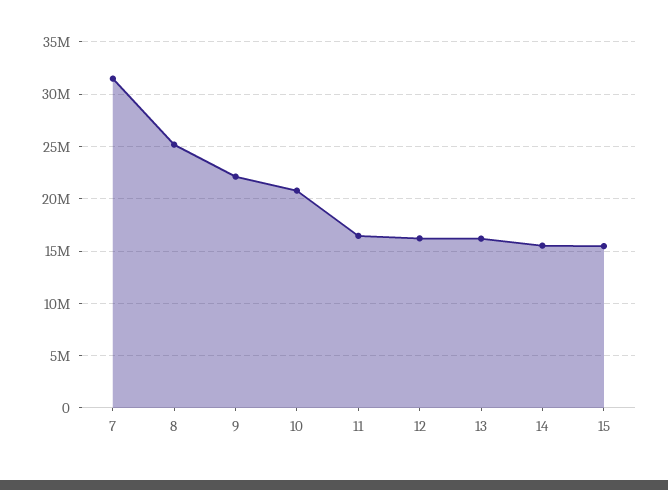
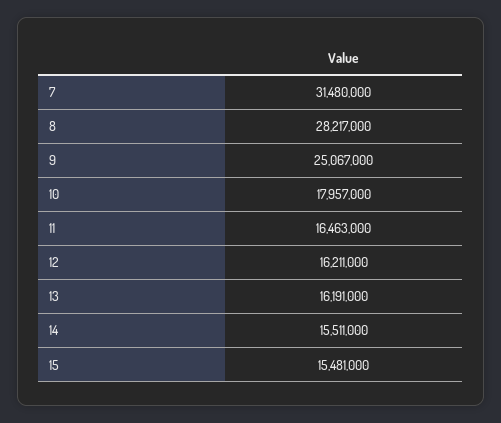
8: 25000000 -> 28217000
9: 22000000 -> 25067000
10: 21000000 -> 17957000

